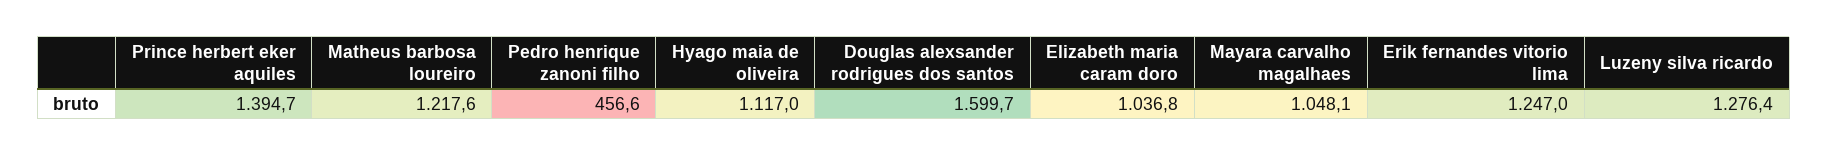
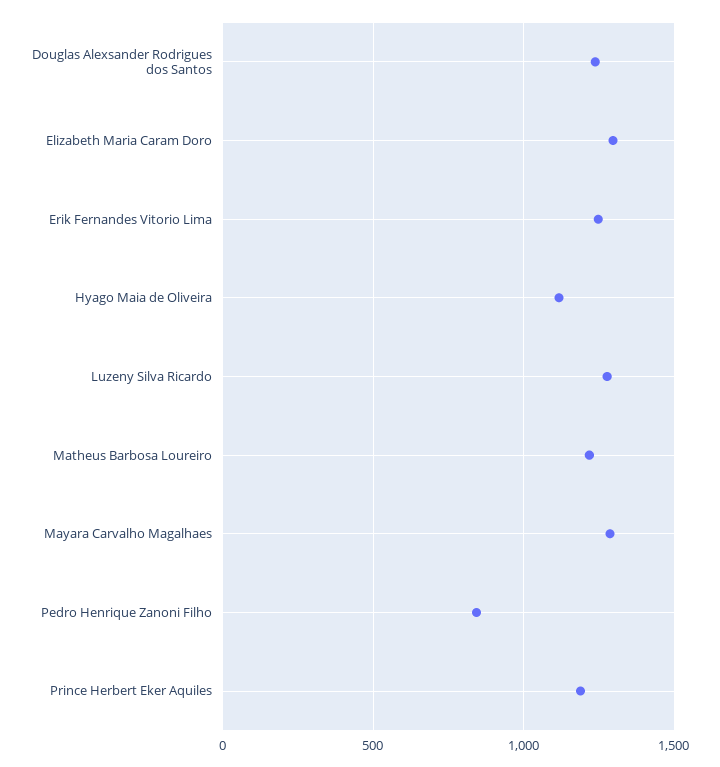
Prince herbert eker aquiles: 1394.7 -> 1200
Pedro henrique zanoni filho: 456.6 -> 850
Douglas alexsander rodrigues dos santos: 1599.7 -> 1250
Elizabeth maria caram doro: 1036.8 -> 1300
Mayara carvalho magalhaes: 1048.1 -> 1300

